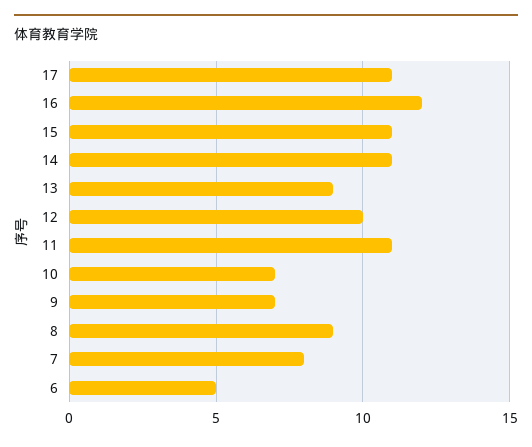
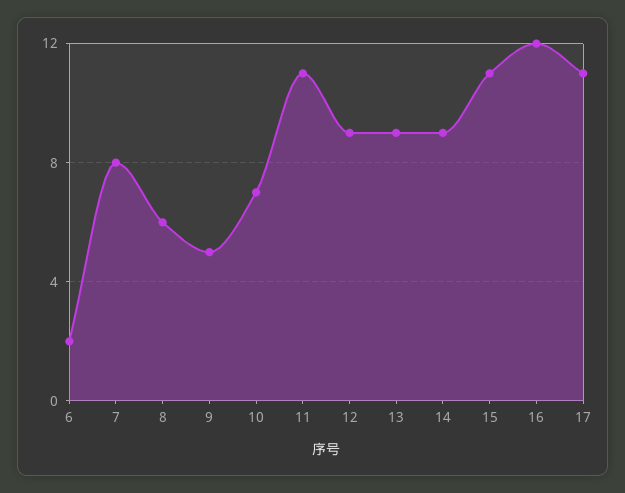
14: 11 -> 9
12: 10 -> 9
9: 7 -> 5
8: 9 -> 6
6: 5 -> 2

